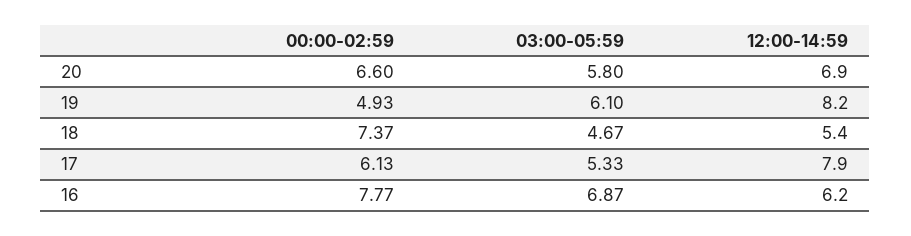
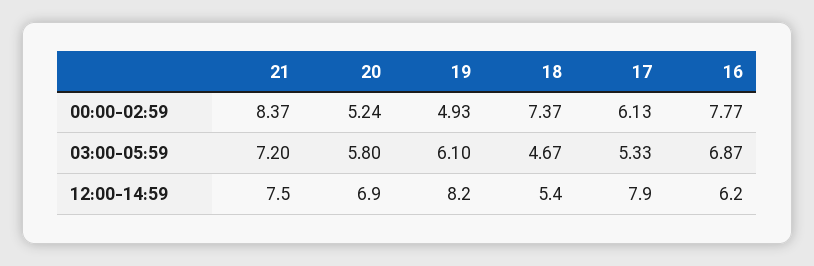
00:00-02:59, 20: 6.6 -> 5.24
00:00-02:59, 21: none -> 8.37
03:00-05:59, 21: none -> 7.2
12:00-14:59, 21: none -> 7.5

